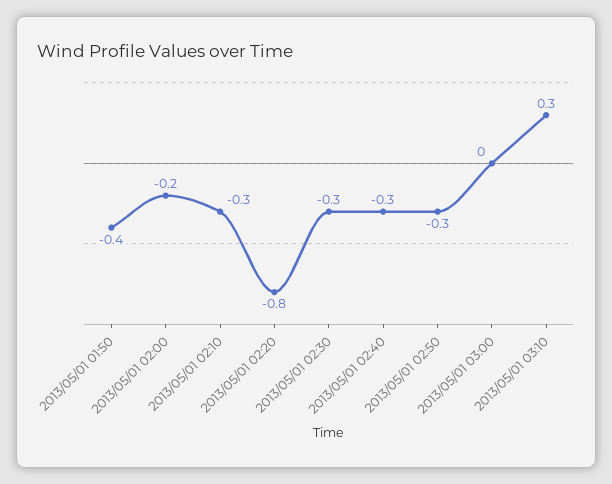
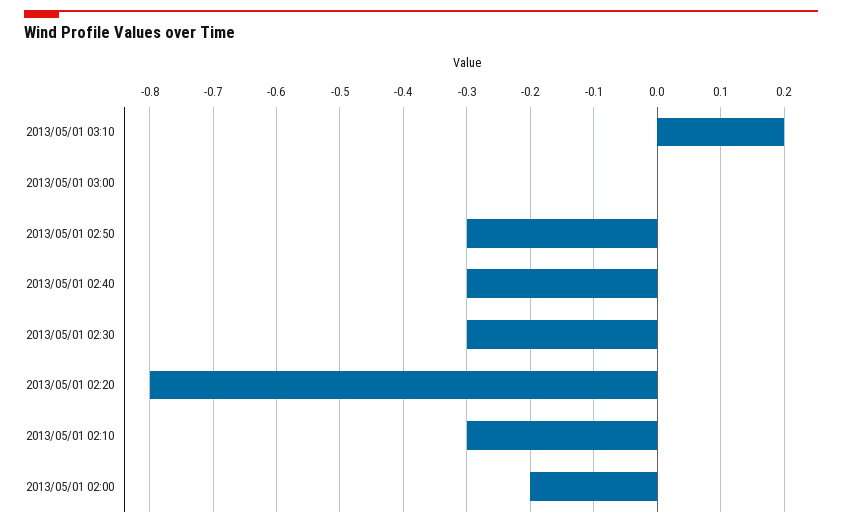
2013/05/01 01:50: -0.4 -> none
2013/05/01 03:10: 0.3 -> 0.2

